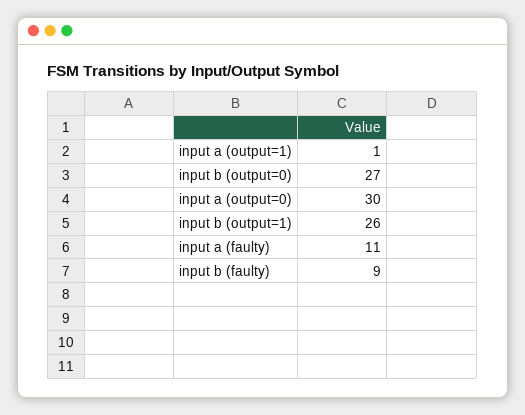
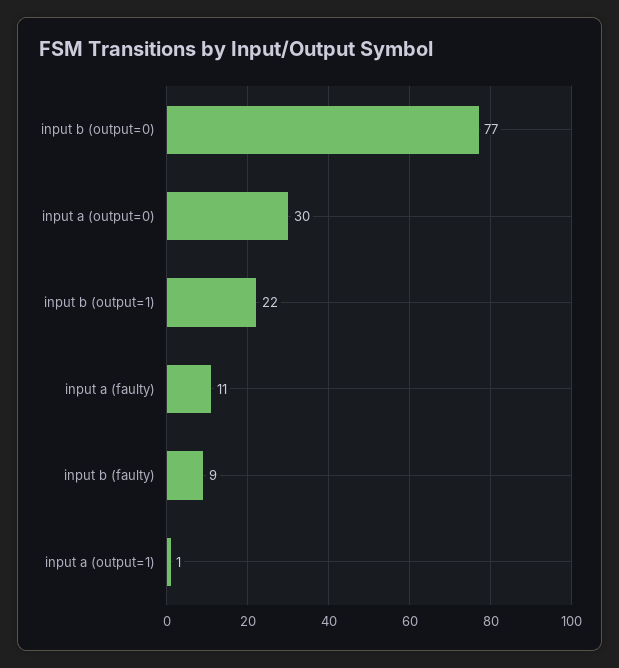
input b (output=0): 27 -> 77
input b (output=1): 26 -> 22

